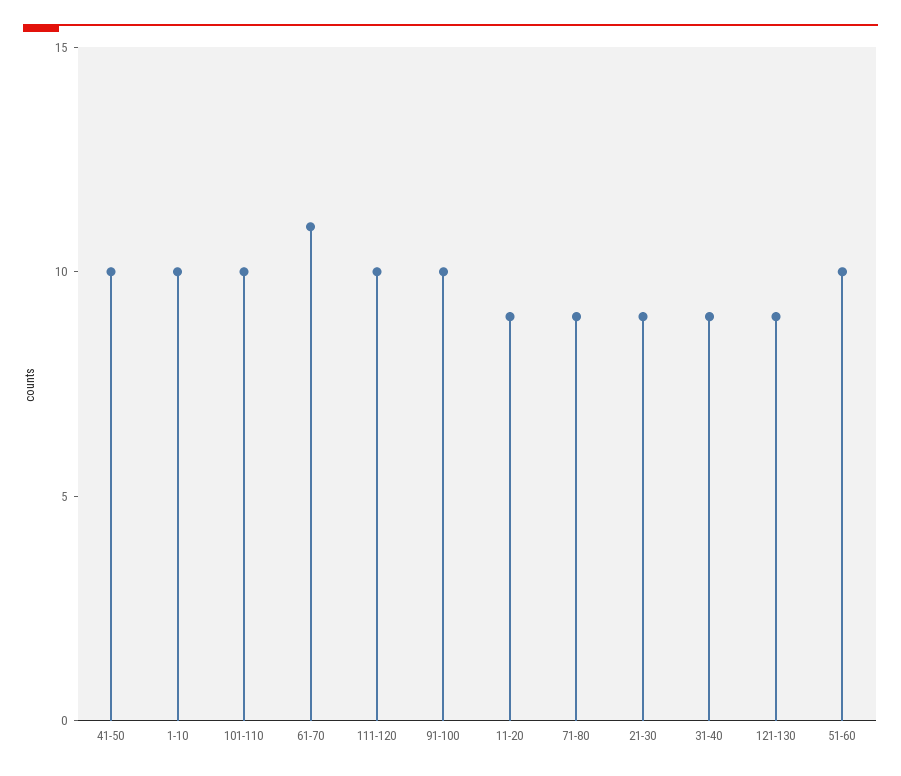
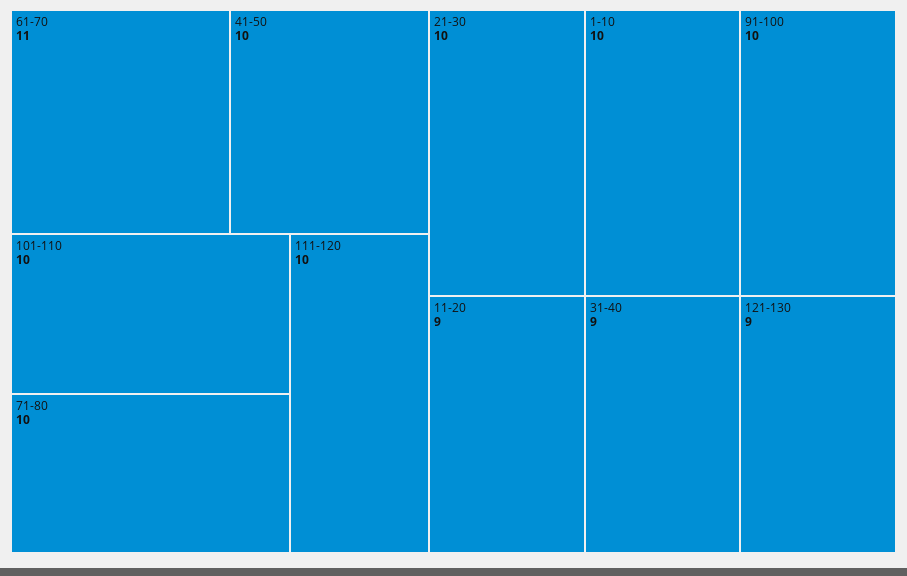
71-80: 9 -> 10
21-30: 9 -> 10
51-60: 10 -> none

